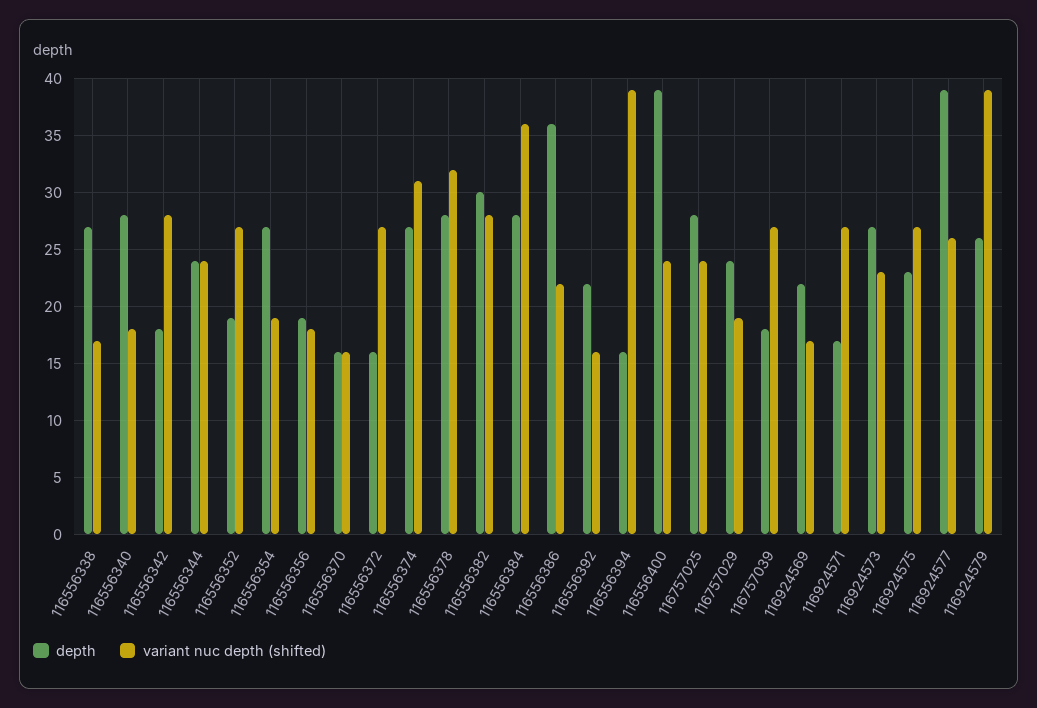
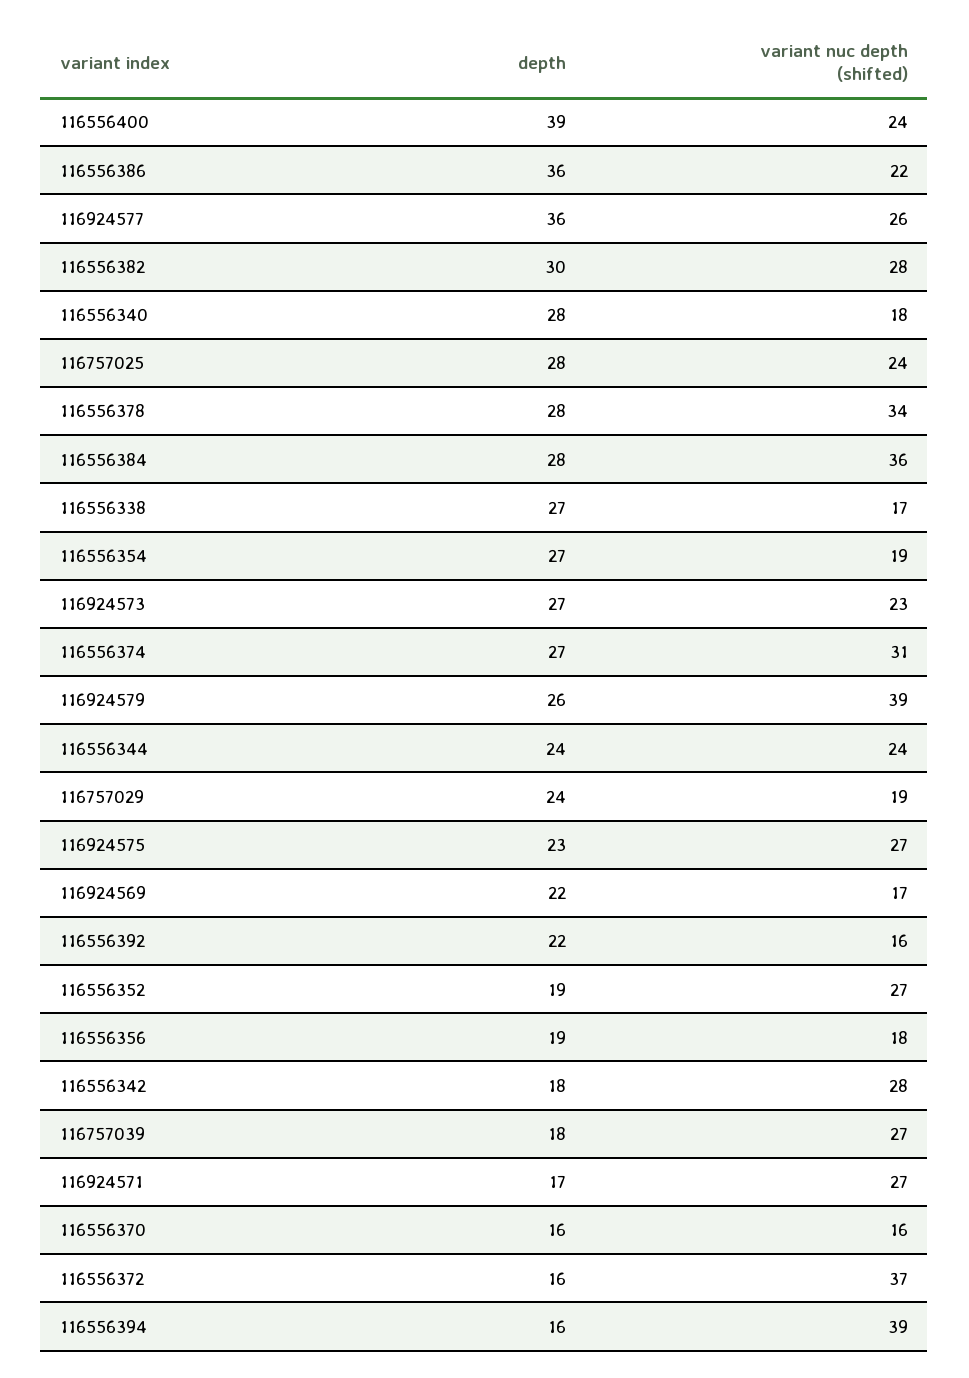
variant nuc depth (shifted), 116556372: 27 -> 37
variant nuc depth (shifted), 116556378: 32 -> 34
depth, 116924577: 39 -> 36

